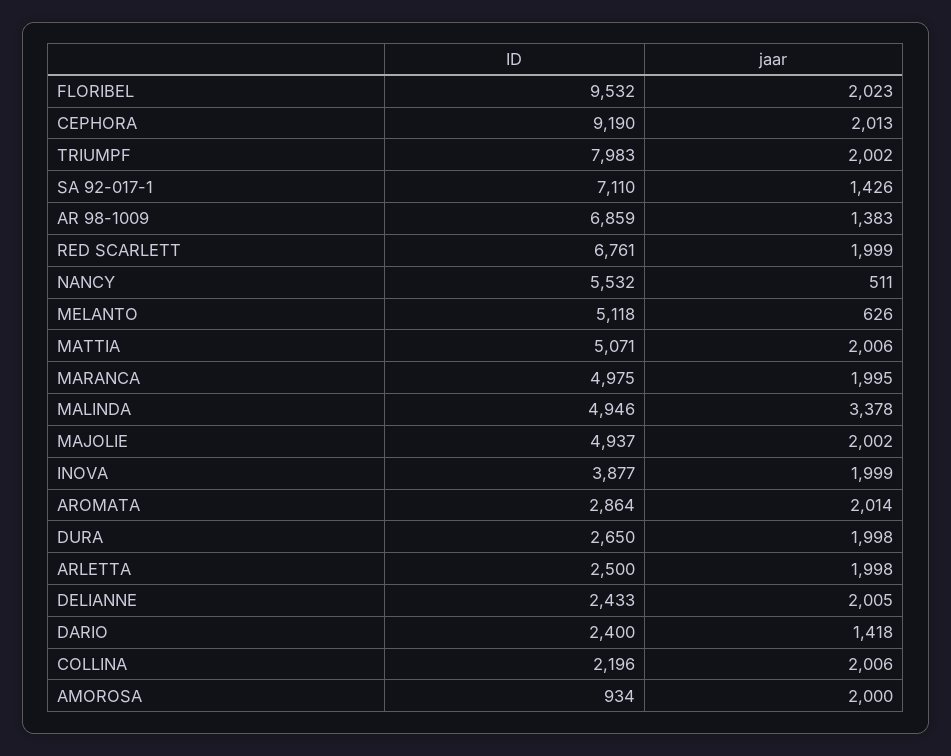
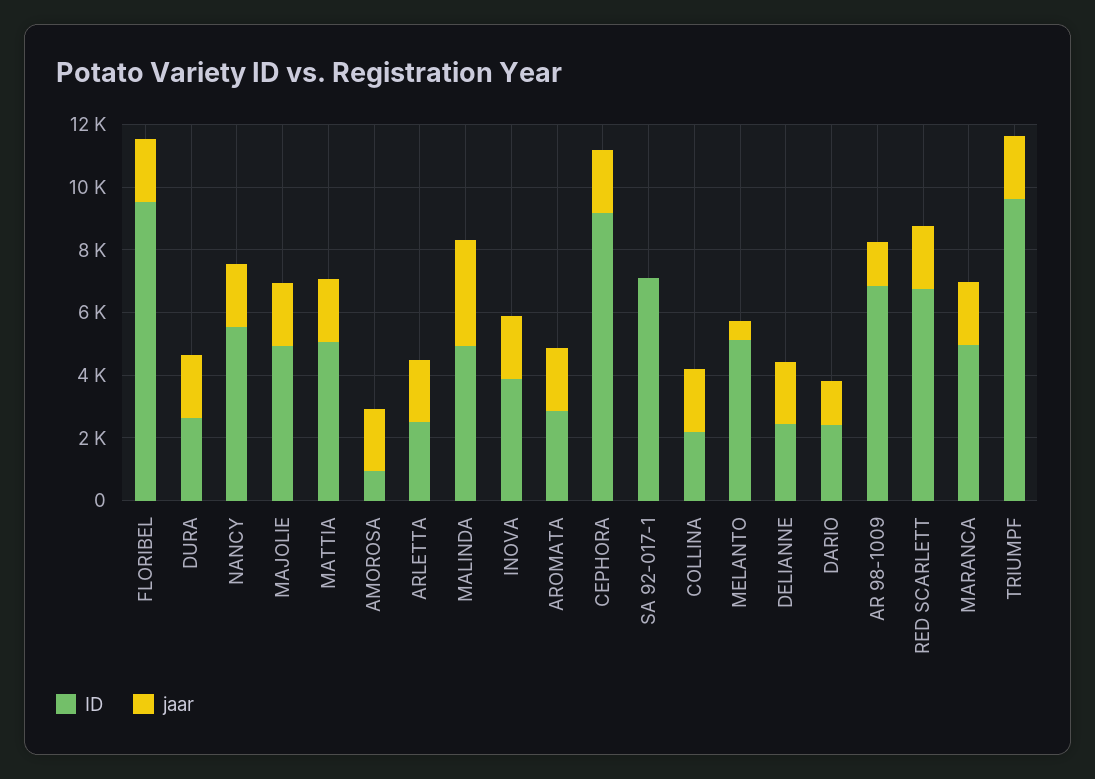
ID, TRIUMPF: 7983 -> 9500
jaar, SA 92-017-1: 1426 -> 0
jaar, NANCY: 511 -> 2000

